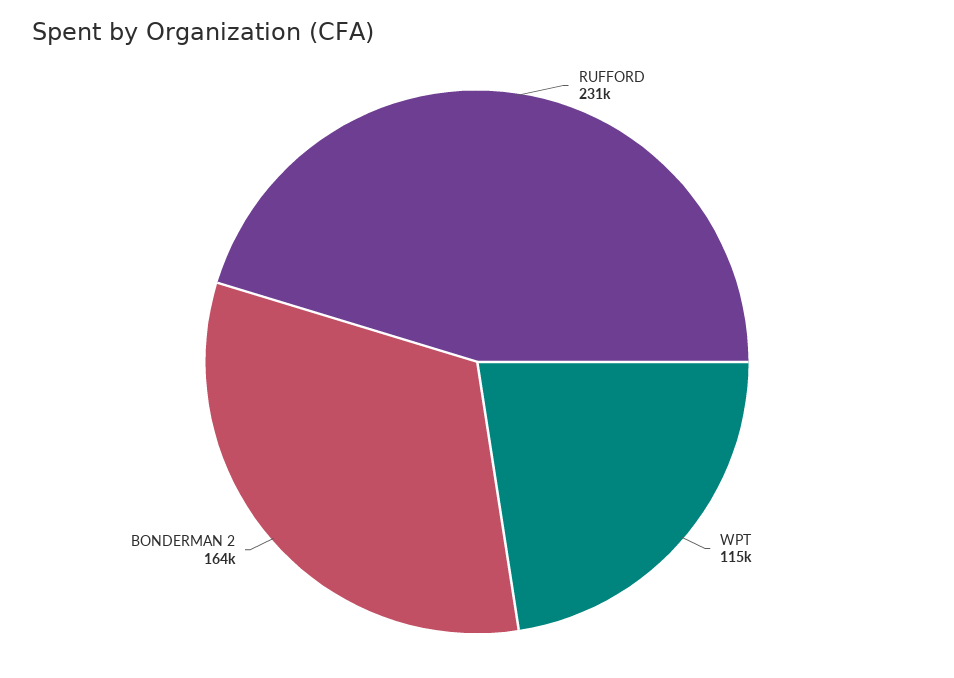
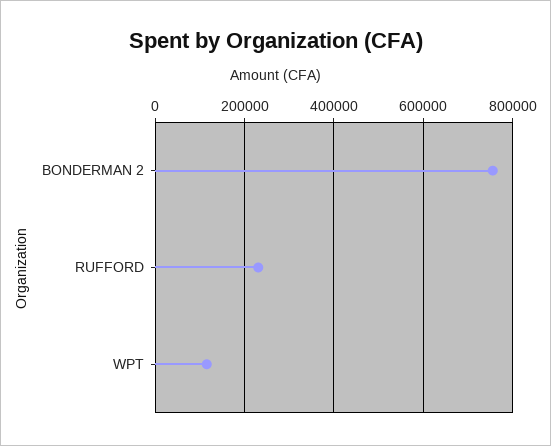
BONDERMAN 2: 164000 -> 760000

